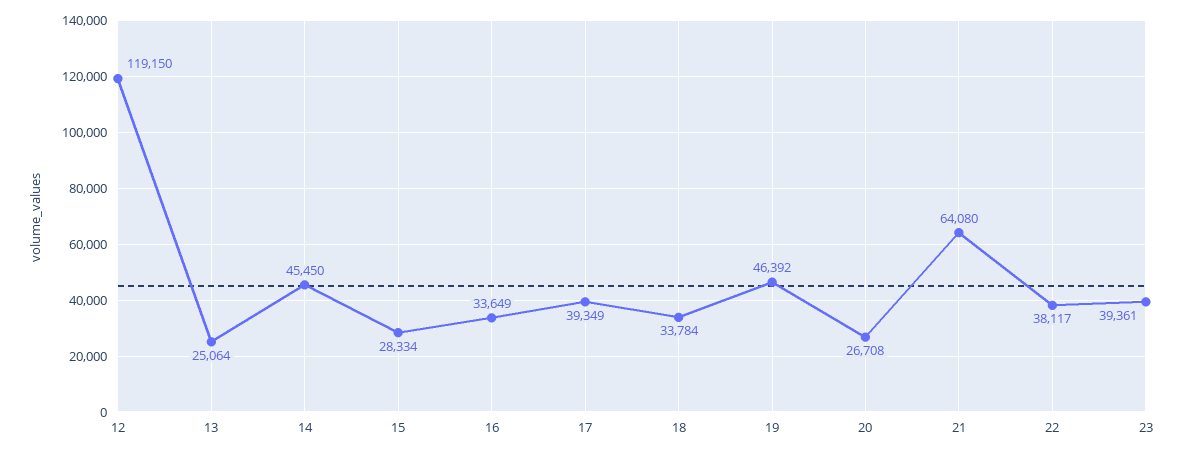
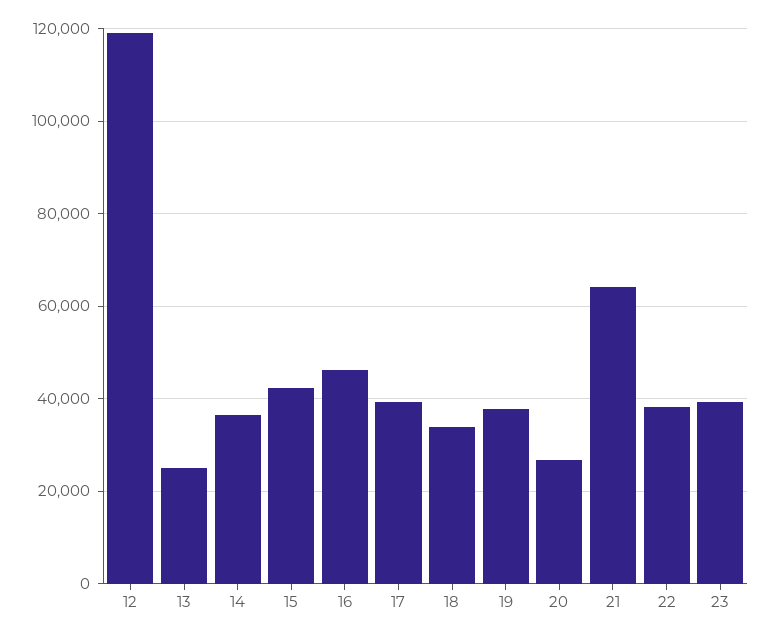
14: 45450 -> 36000
15: 28334 -> 42000
16: 33649 -> 46000
19: 46392 -> 38000

